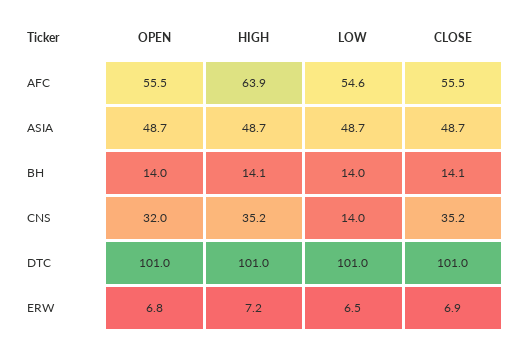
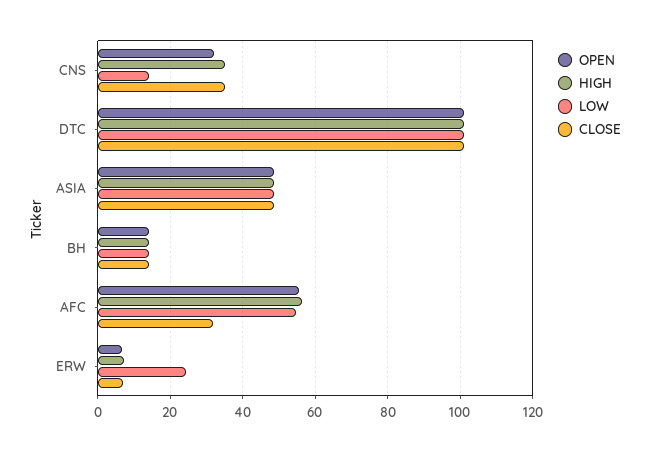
HIGH, AFC: 63.9 -> 56
CLOSE, AFC: 55.5 -> 32
LOW, ERW: 6.5 -> 24

